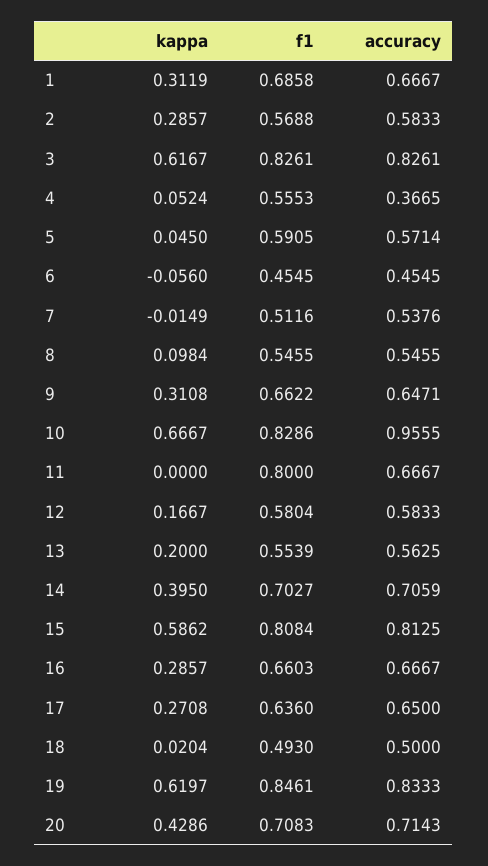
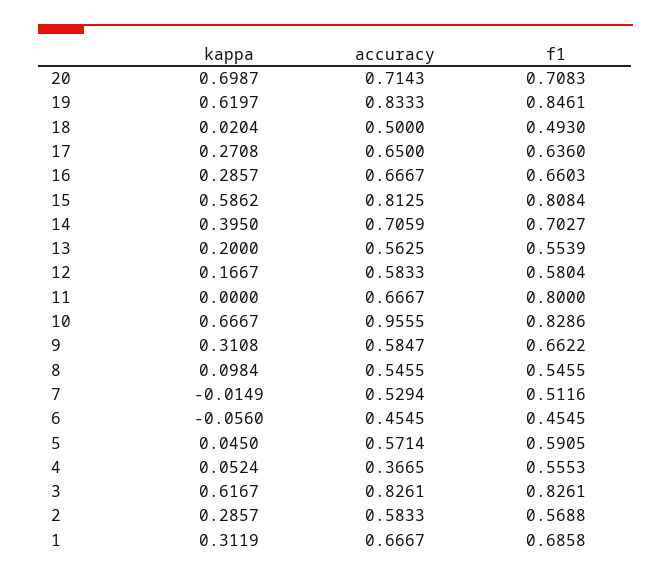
accuracy, 7: 0.5376 -> 0.5294
accuracy, 9: 0.6471 -> 0.5847
kappa, 20: 0.4286 -> 0.6987

